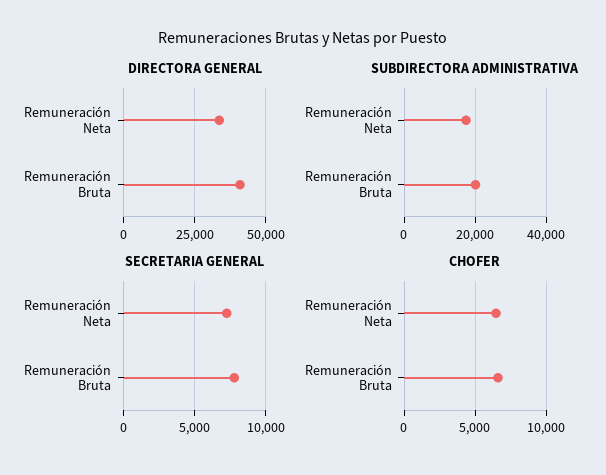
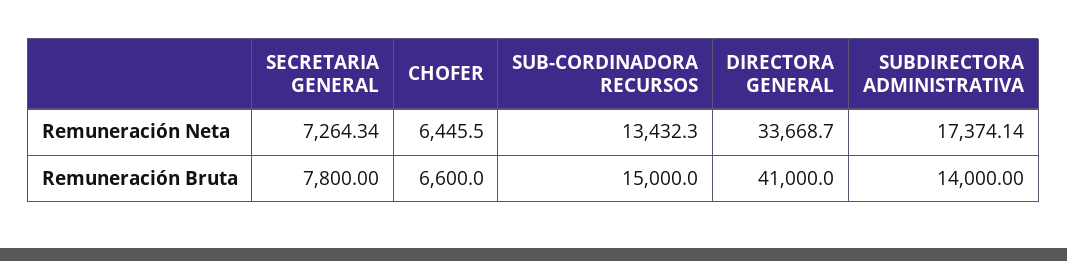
SUBDIRECTORA ADMINISTRATIVA, Remuneración Bruta: 20000 -> 14000
SUB-CORDINADORA RECURSOS, Remuneración Neta: none -> 13432.3
SUB-CORDINADORA RECURSOS, Remuneración Bruta: none -> 15000

